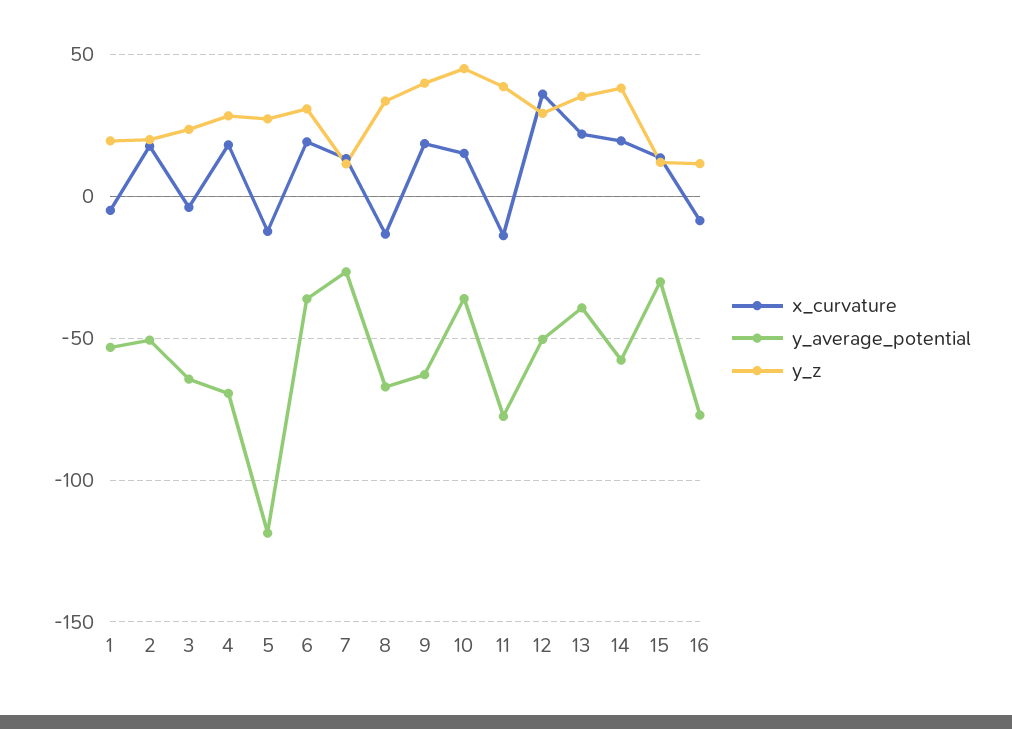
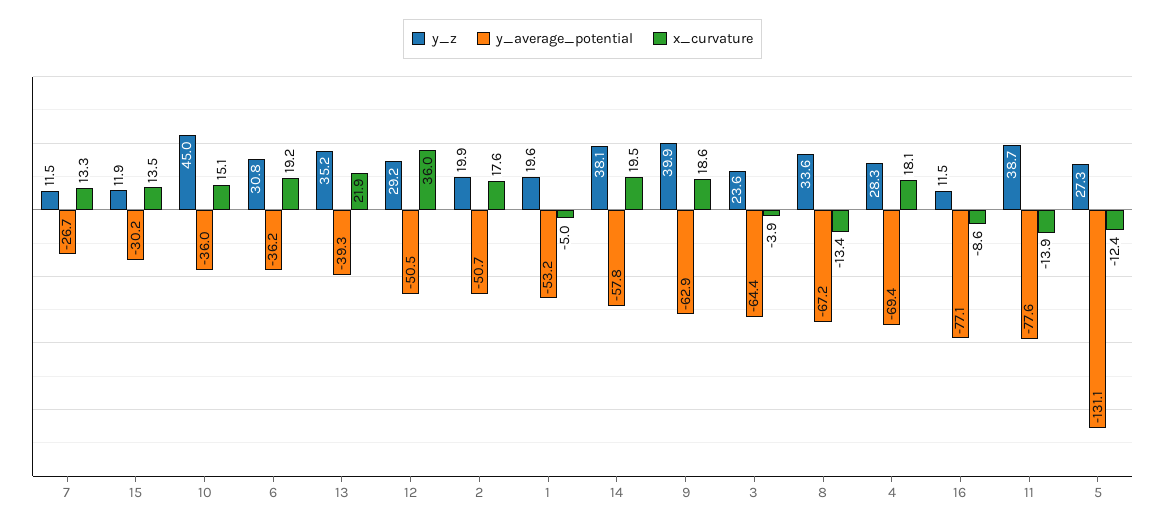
y_average_potential, 5: -120 -> -131.1

